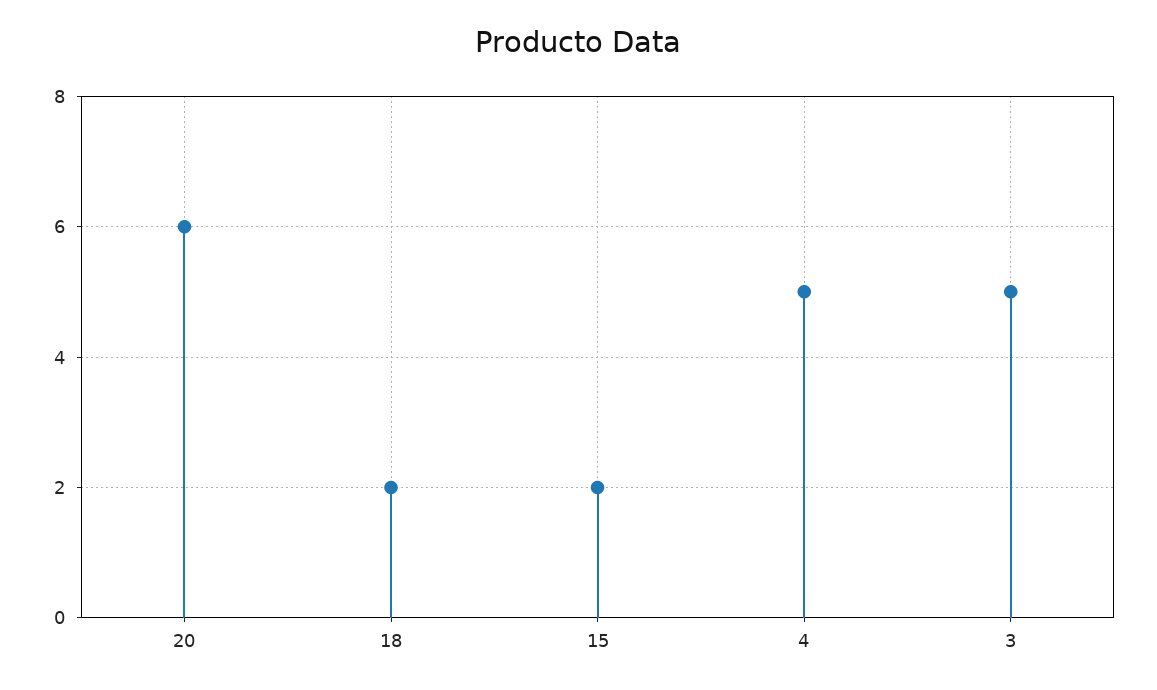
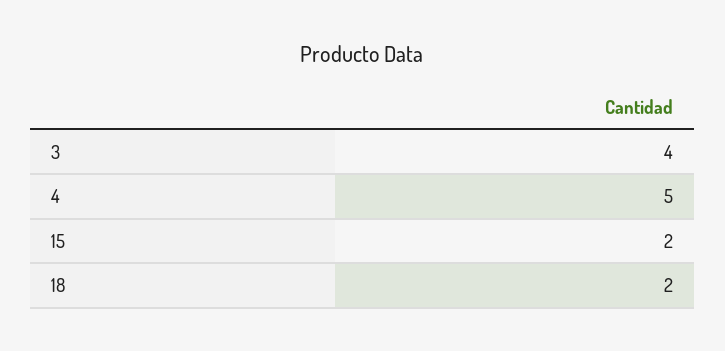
20: 6 -> none
3: 5 -> 4

